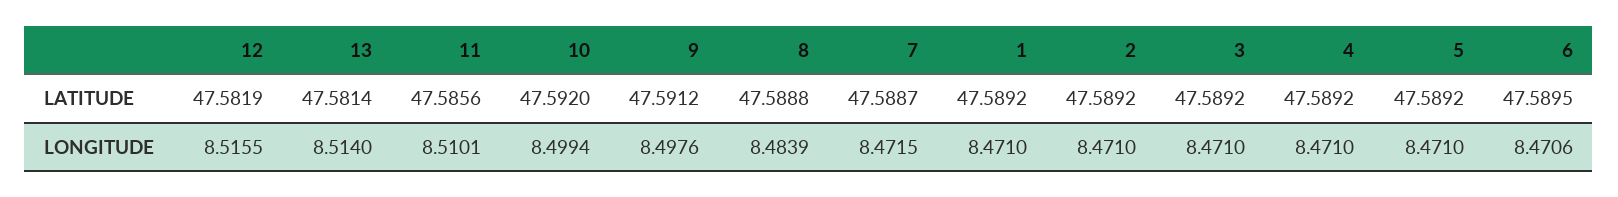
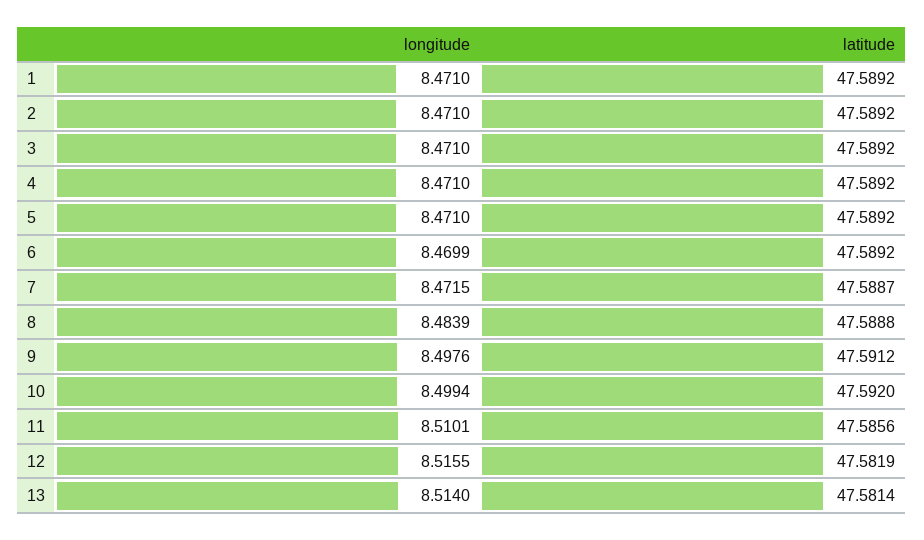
6, LATITUDE: 47.5895 -> 47.5892
6, LONGITUDE: 8.4706 -> 8.4699

